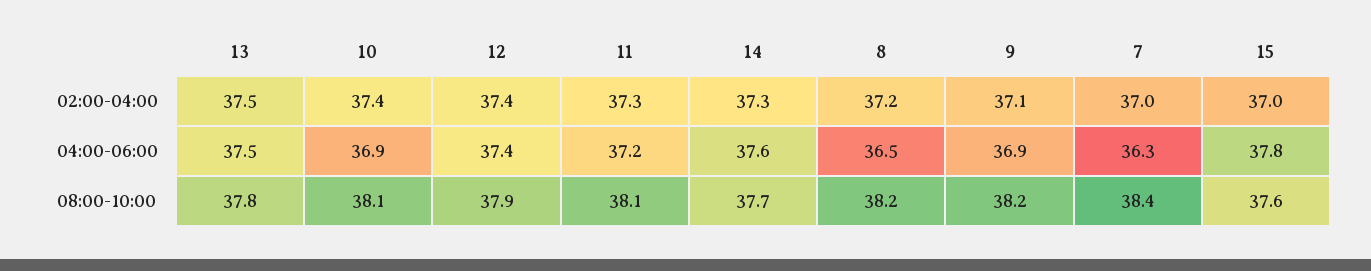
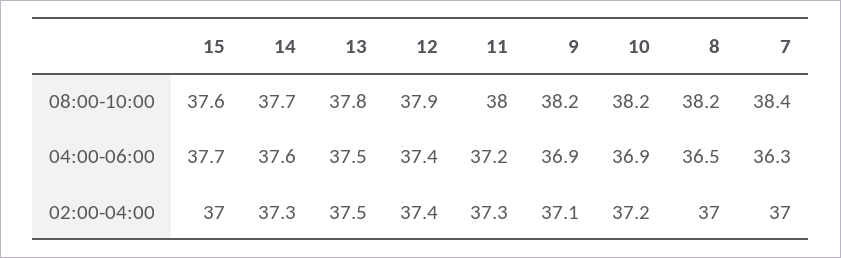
10, 02:00-04:00: 37.4 -> 37.2
8, 02:00-04:00: 37.2 -> 37
15, 04:00-06:00: 37.8 -> 37.7
10, 08:00-10:00: 38.1 -> 38.2
11, 08:00-10:00: 38.1 -> 38

